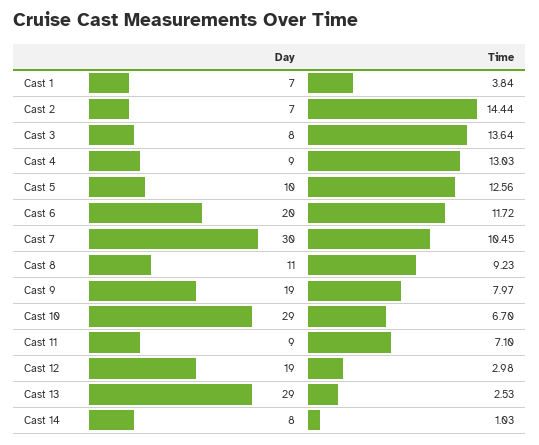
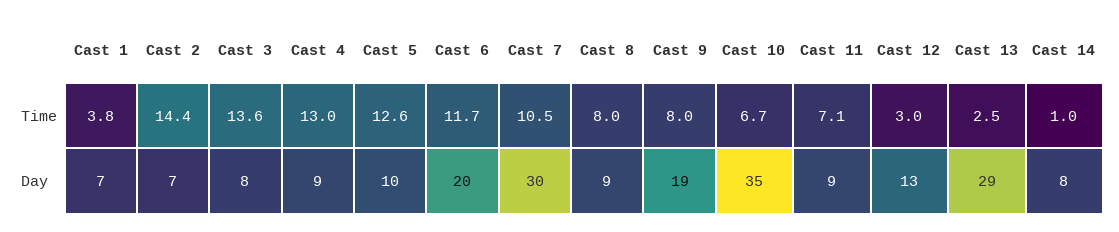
Day, Cast 8: 11 -> 9
Time, Cast 8: 9.23 -> 8
Day, Cast 10: 29 -> 35
Day, Cast 12: 19 -> 13

